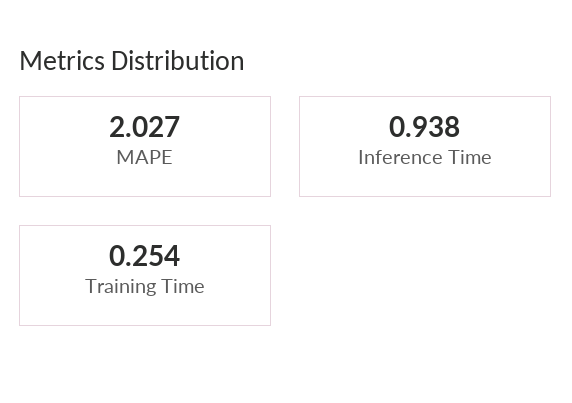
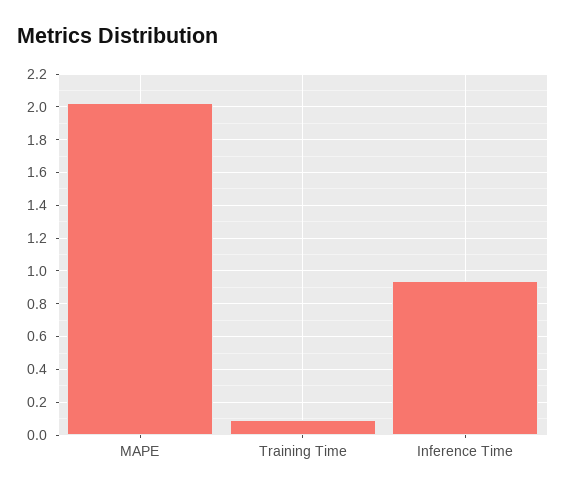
Training Time: 0.254 -> 0.1

